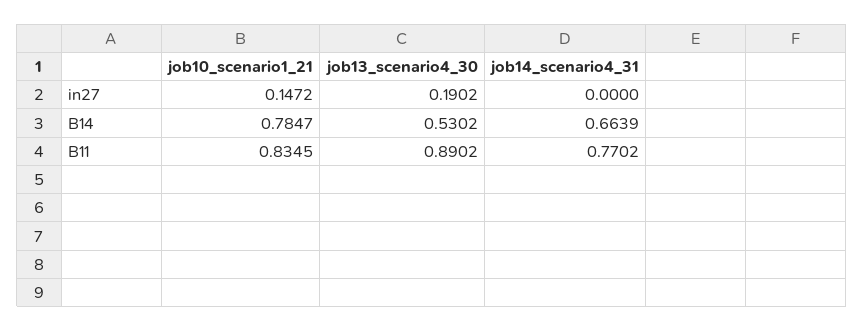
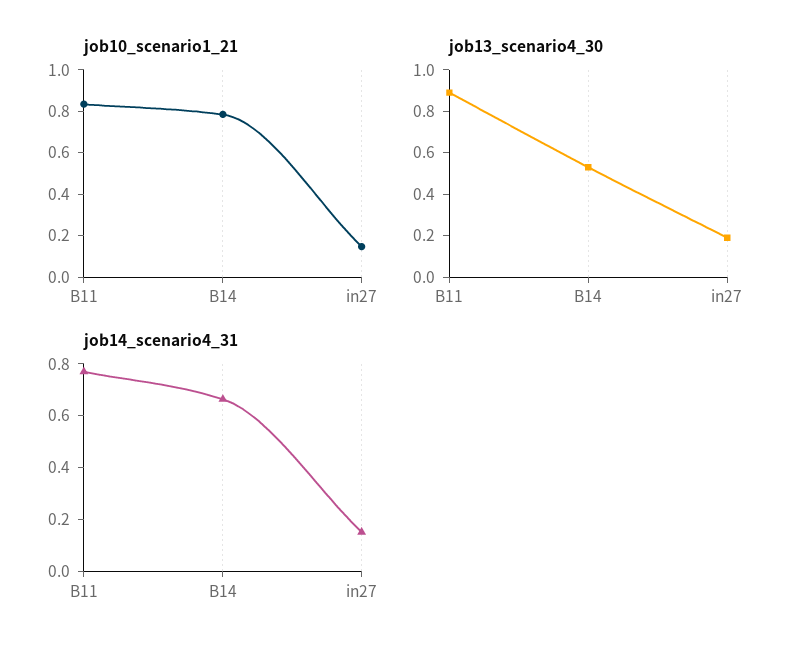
job14_scenario4_31, in27: 0 -> 0.15

